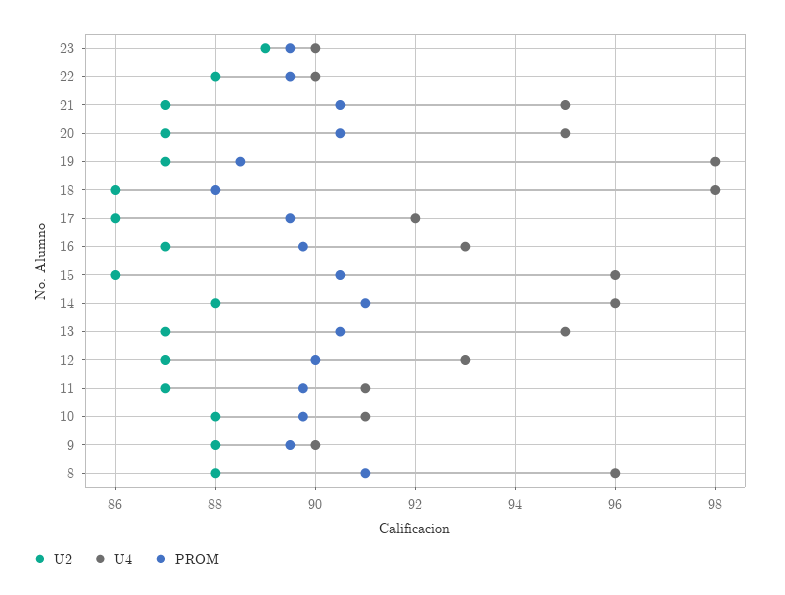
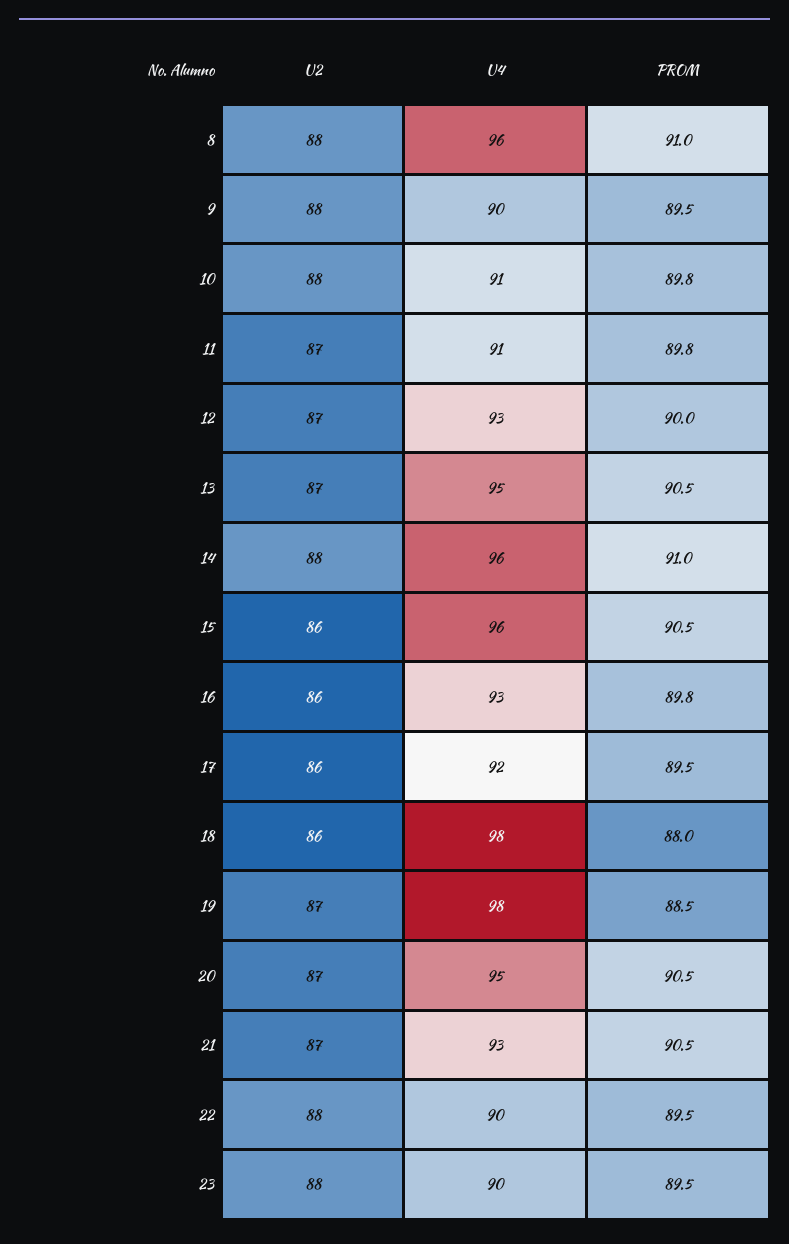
U2, 23: 89 -> 88
U4, 21: 95 -> 93
U2, 16: 87 -> 86

